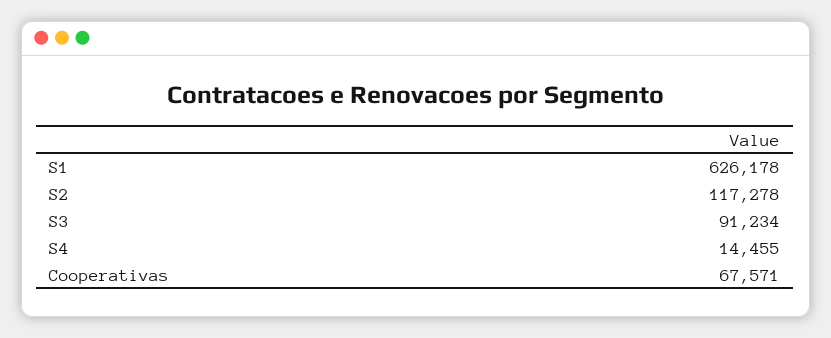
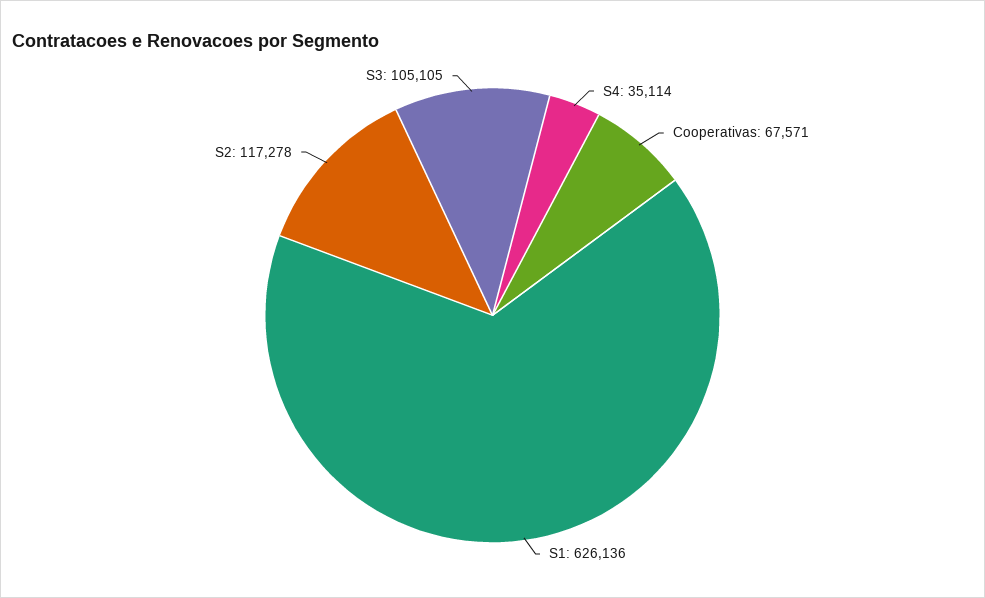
S1: 626178 -> 626136
S3: 91234 -> 105105
S4: 14455 -> 35114

